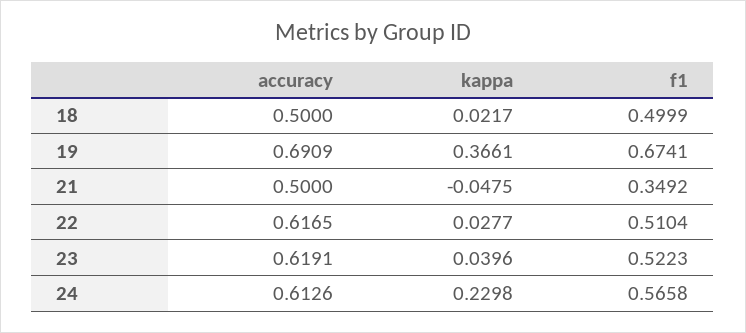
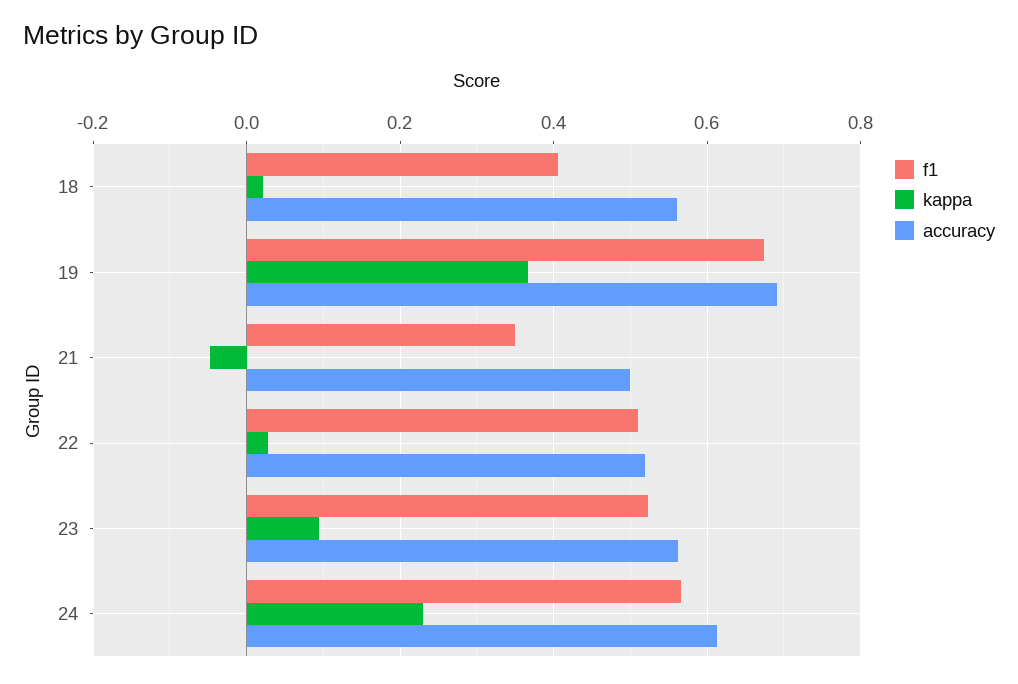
accuracy, 18: 0.5 -> 0.56
f1, 18: 0.4999 -> 0.4
accuracy, 22: 0.6165 -> 0.52
accuracy, 23: 0.6191 -> 0.56
kappa, 23: 0.0396 -> 0.1

